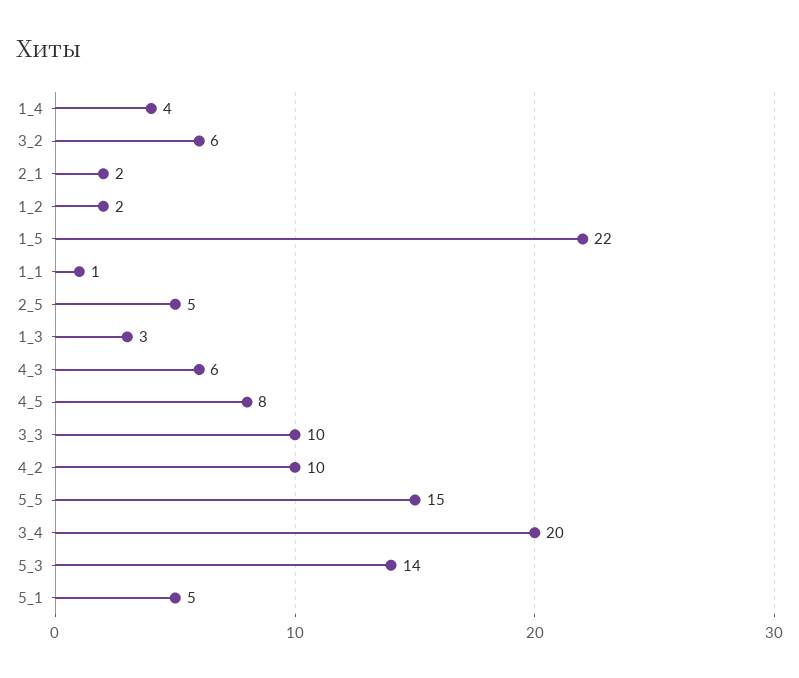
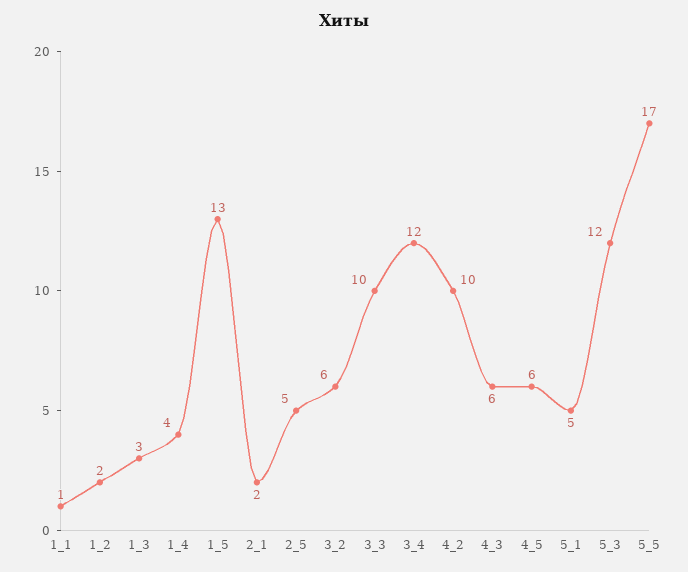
1_5: 22 -> 13
4_5: 8 -> 6
5_5: 15 -> 17
3_4: 20 -> 12
5_3: 14 -> 12

